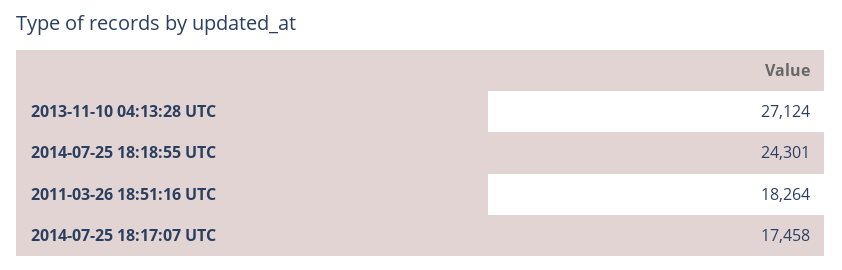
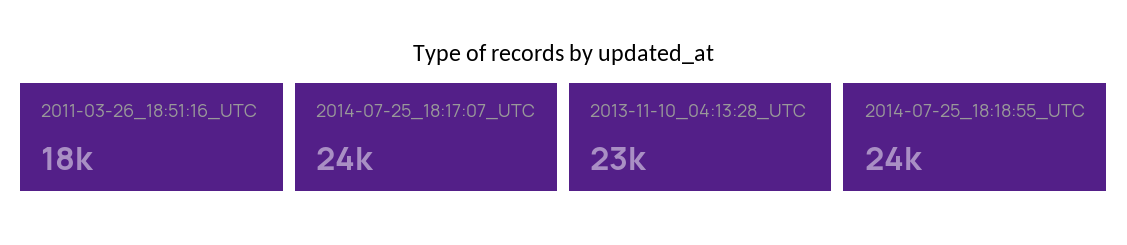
2013-11-10 04:13:28 UTC: 27124 -> 23000
2014-07-25 18:17:07 UTC: 17458 -> 24000

